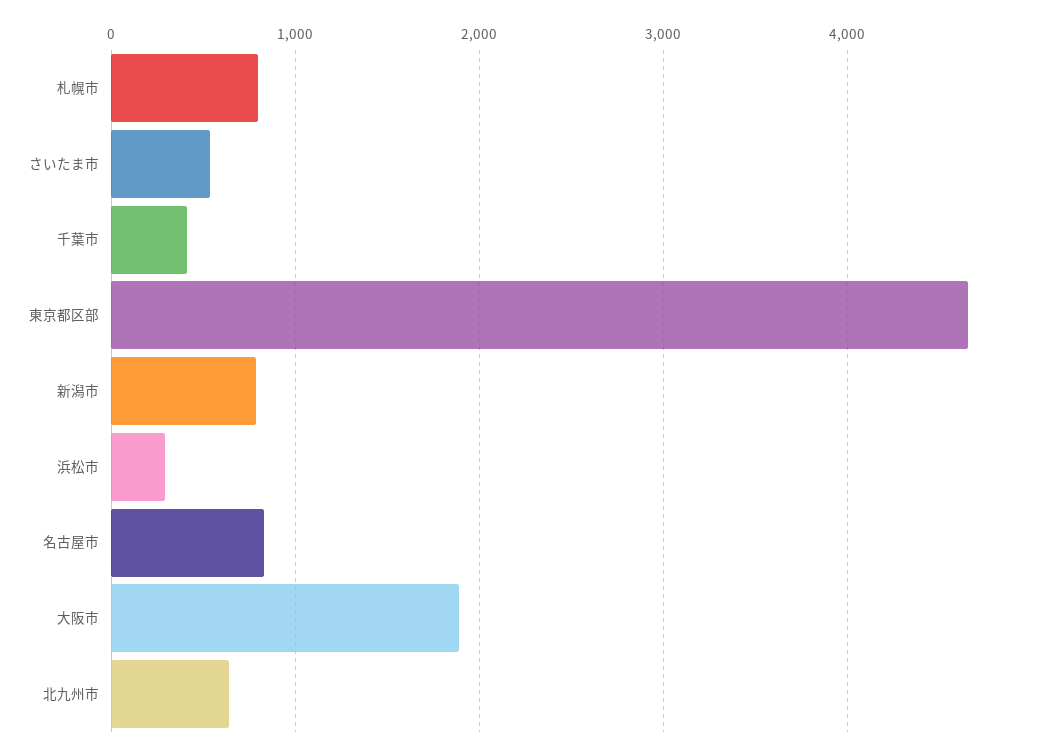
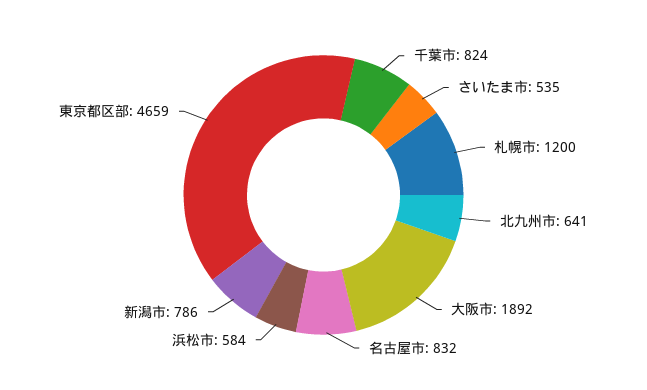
札幌市: 800 -> 1200
千葉市: 400 -> 824
浜松市: 300 -> 584

